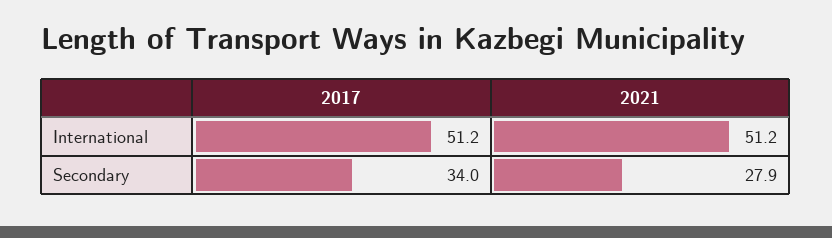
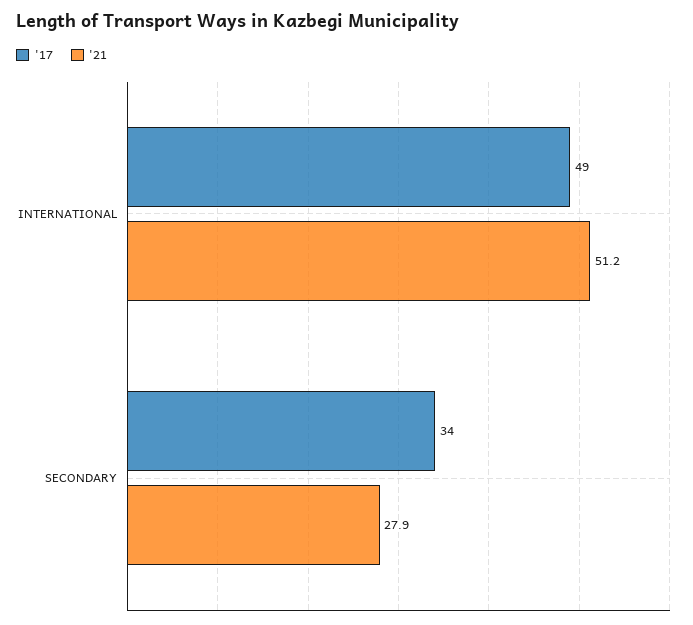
2017, International: 51.2 -> 49

